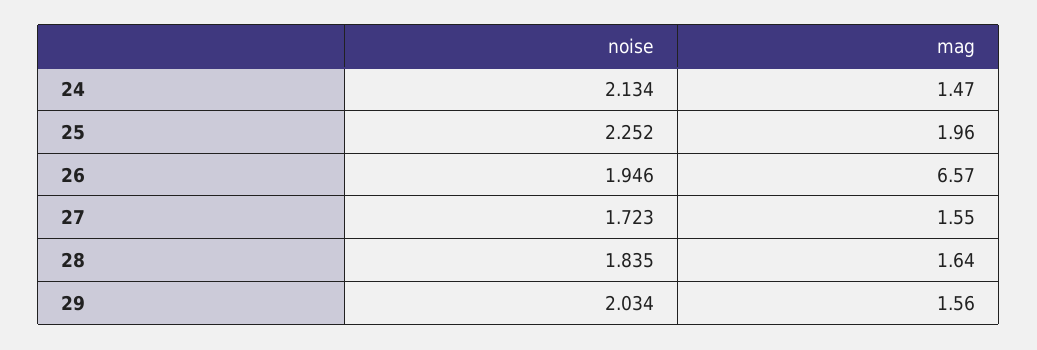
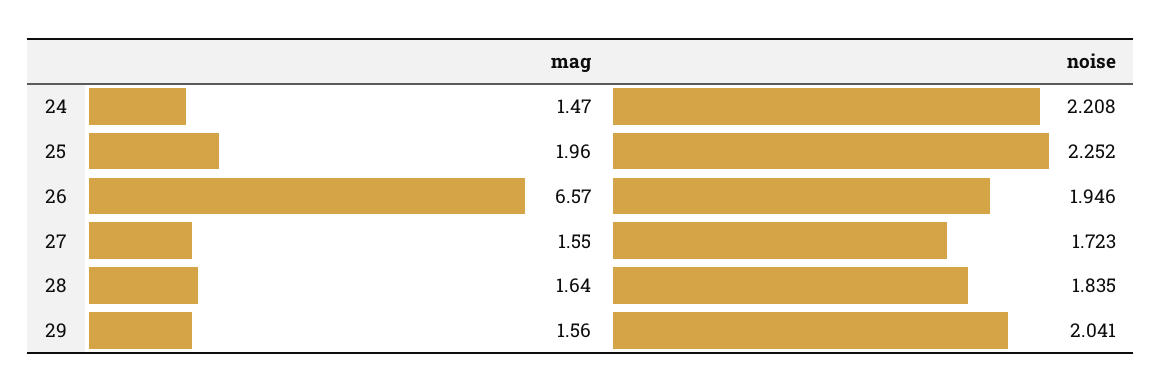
noise, 24: 2.134 -> 2.208
noise, 29: 2.034 -> 2.041

